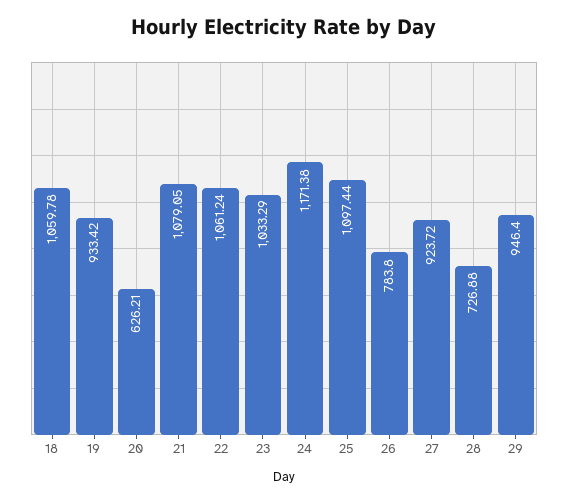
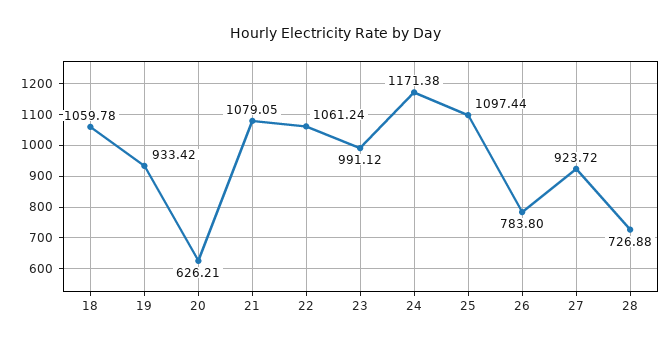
23: 1033.29 -> 991.12
29: 946.4 -> none

